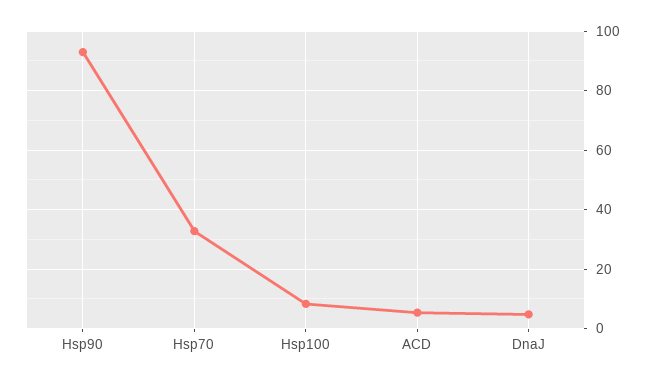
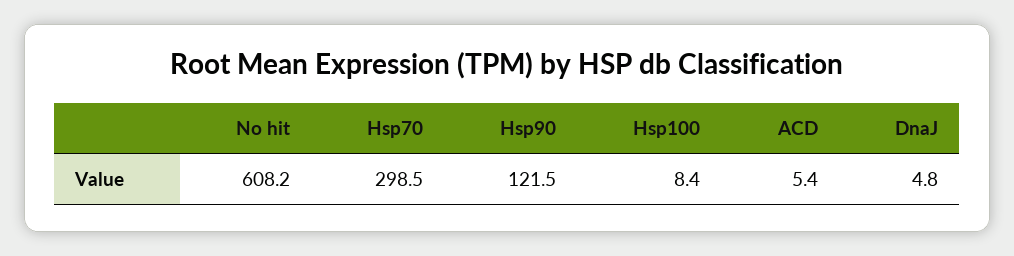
Hsp90: 92.5 -> 121.5
Hsp70: 32.5 -> 298.5
No hit: none -> 608.2

